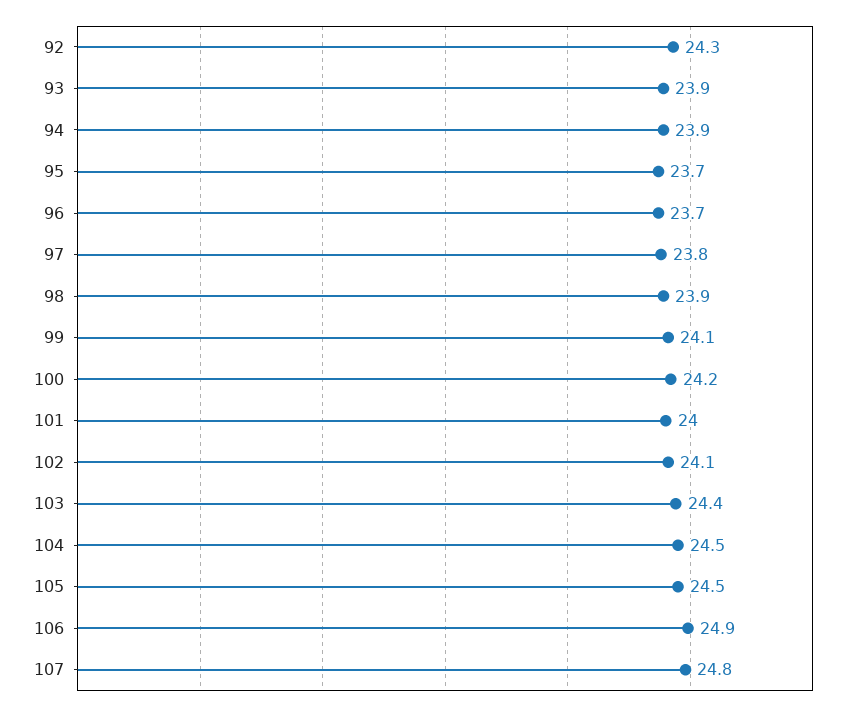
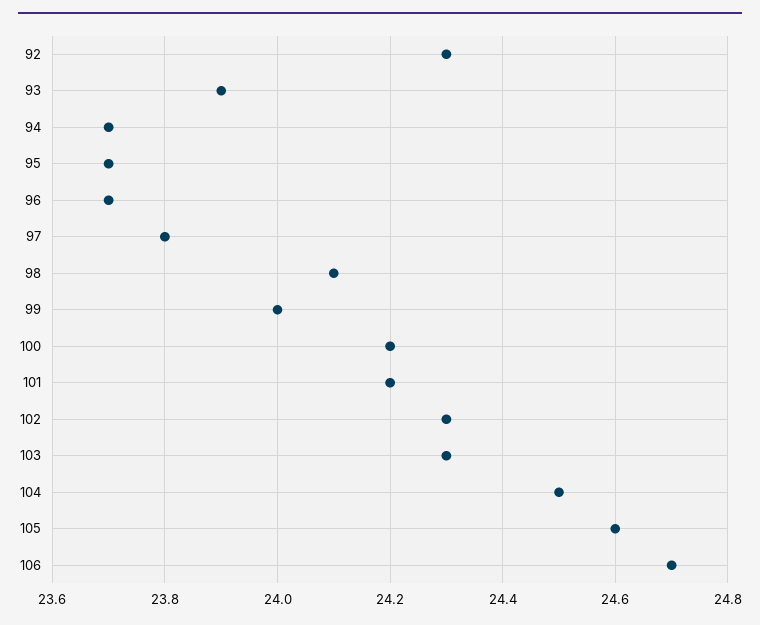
94: 23.9 -> 23.7
98: 23.9 -> 24.1
99: 24.1 -> 24
101: 24 -> 24.2
102: 24.1 -> 24.3
103: 24.4 -> 24.3
105: 24.5 -> 24.6
106: 24.9 -> 24.7
107: 24.8 -> none

